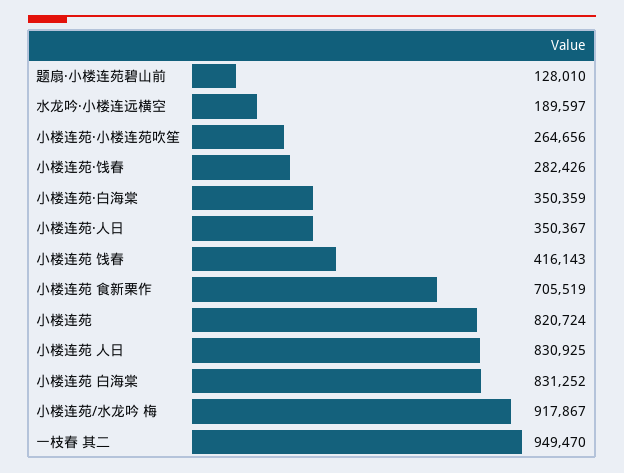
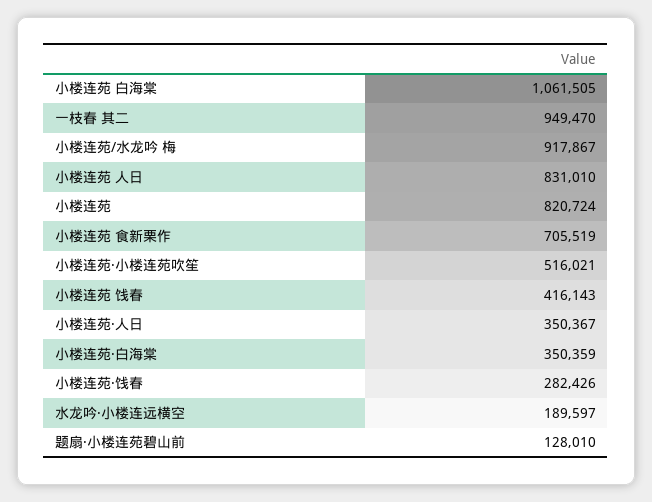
小楼连苑·小楼连苑吹笙: 264656 -> 516021
小楼连苑 人日: 830925 -> 831010
小楼连苑 白海棠: 831252 -> 1061505

